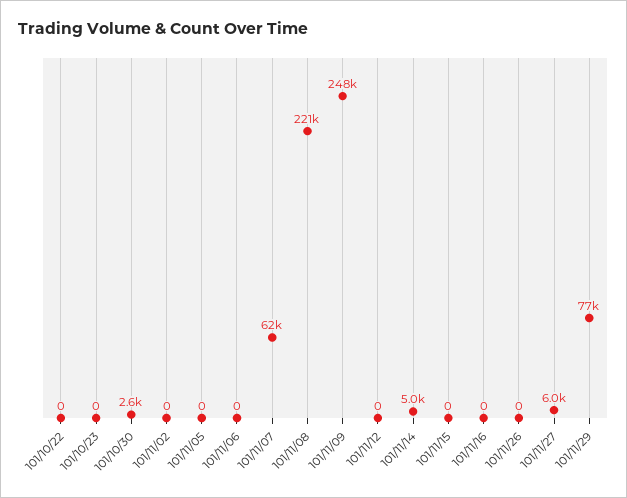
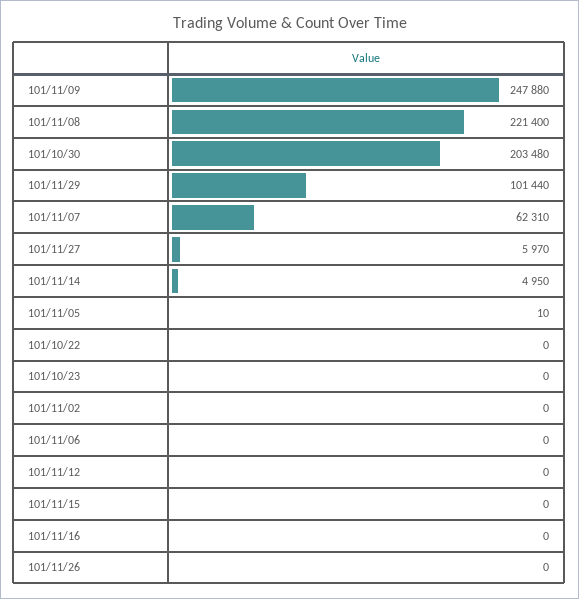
101/10/30: 2600 -> 203480
101/11/05: 0 -> 10
101/11/29: 77000 -> 101440

